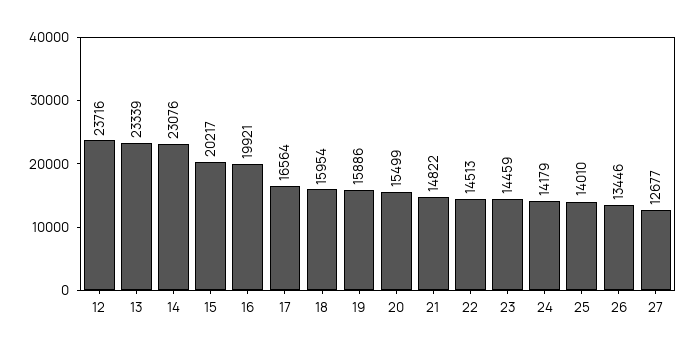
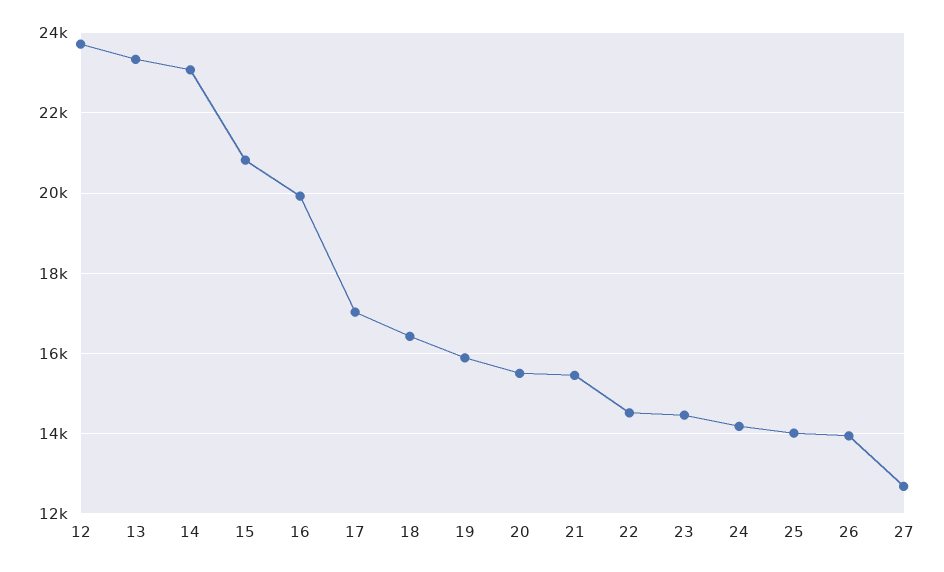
15: 20217 -> 20800
17: 16564 -> 17000
18: 15954 -> 16400
21: 14822 -> 15400
26: 13446 -> 14000

